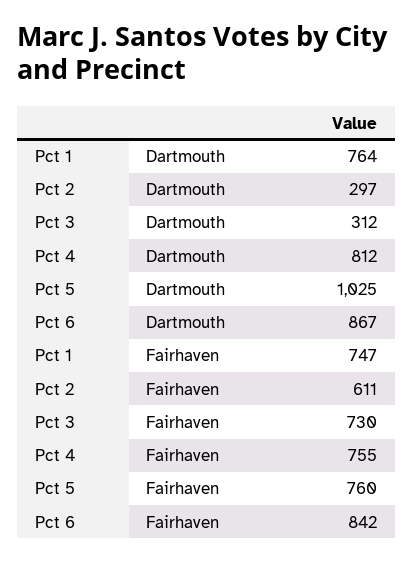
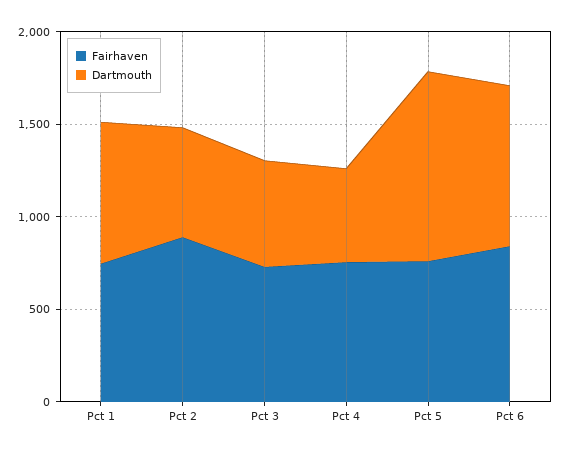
Dartmouth, Pct 2: 297 -> 600
Dartmouth, Pct 3: 312 -> 600
Dartmouth, Pct 4: 812 -> 500
Fairhaven, Pct 2: 611 -> 900

